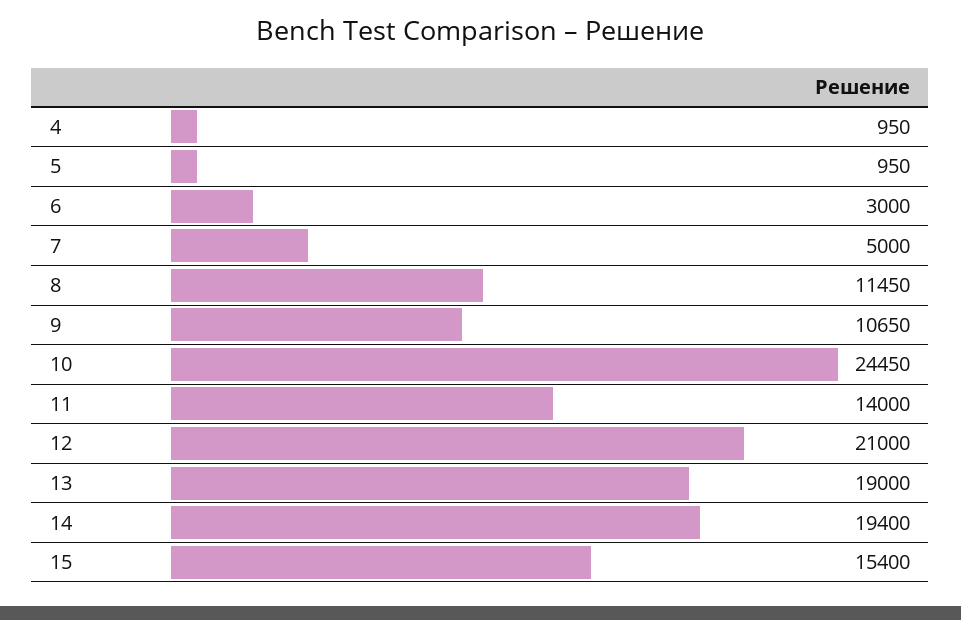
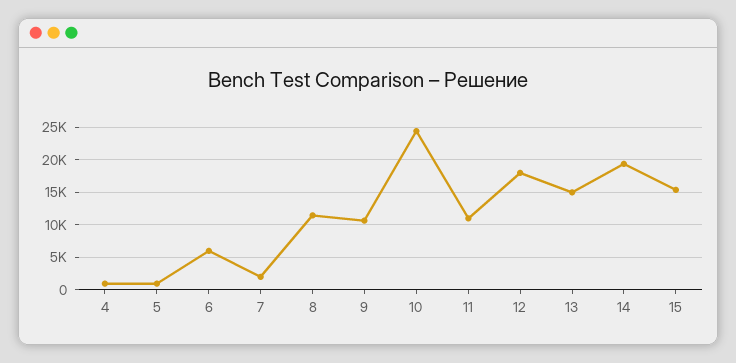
6: 3000 -> 6000
7: 5000 -> 2000
11: 14000 -> 11000
12: 21000 -> 18000
13: 19000 -> 15000

